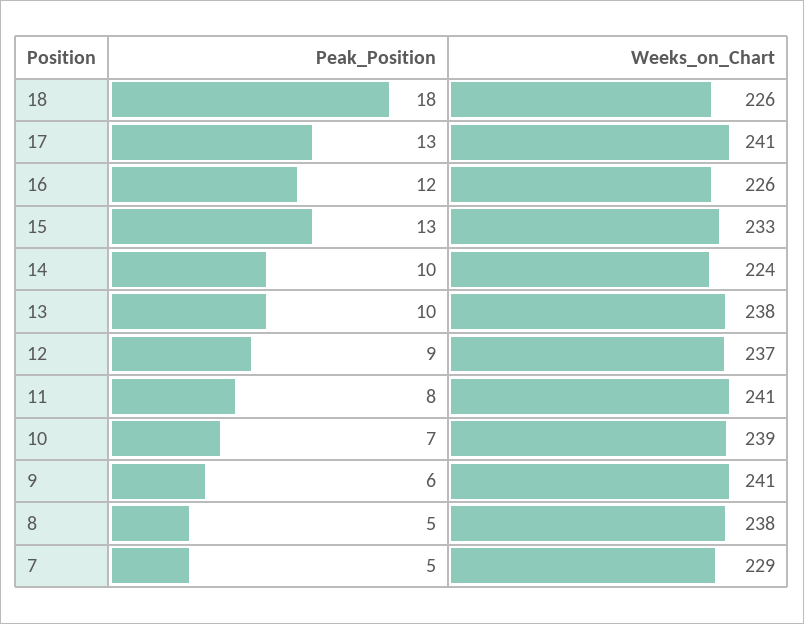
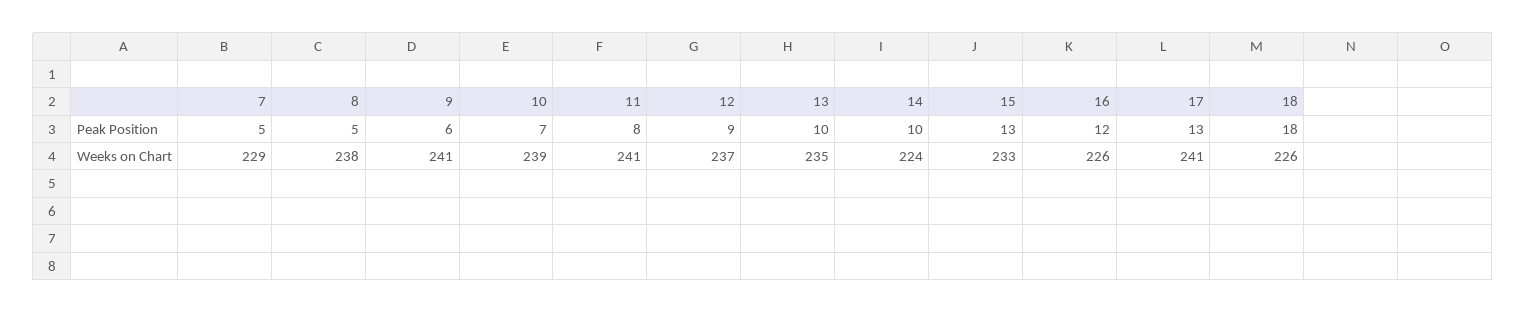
Weeks_on_Chart, 13: 238 -> 235

